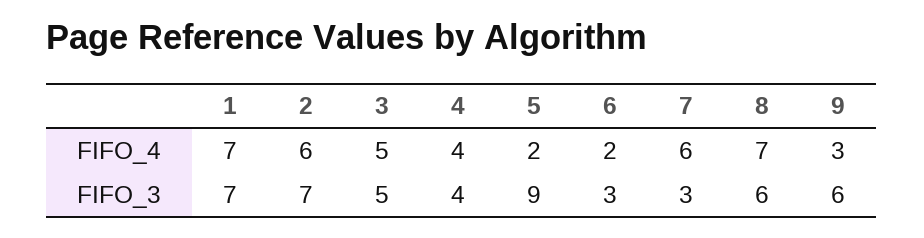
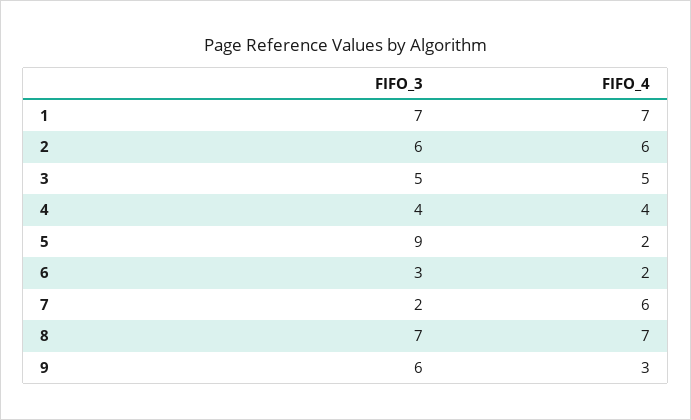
2, FIFO_3: 7 -> 6
7, FIFO_3: 3 -> 2
8, FIFO_3: 6 -> 7

